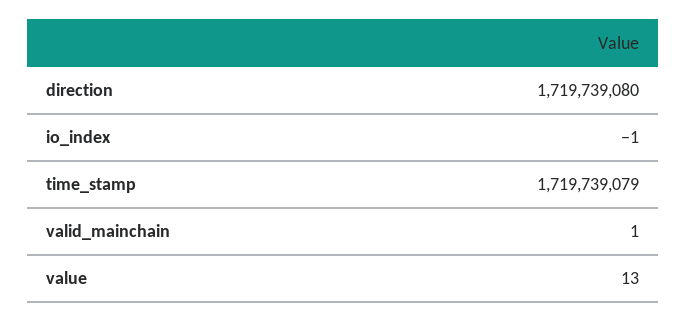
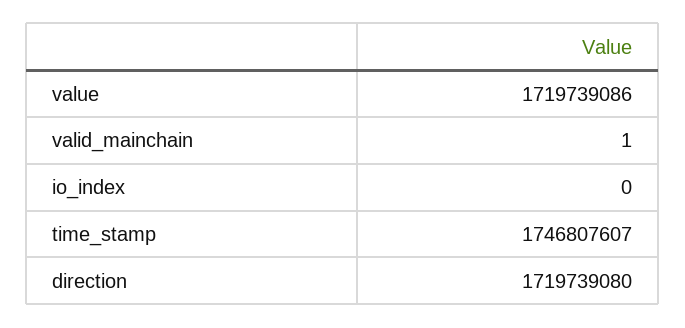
io_index: -1 -> 0
time_stamp: 1719739079 -> 1746807607
value: 13 -> 1719739086

